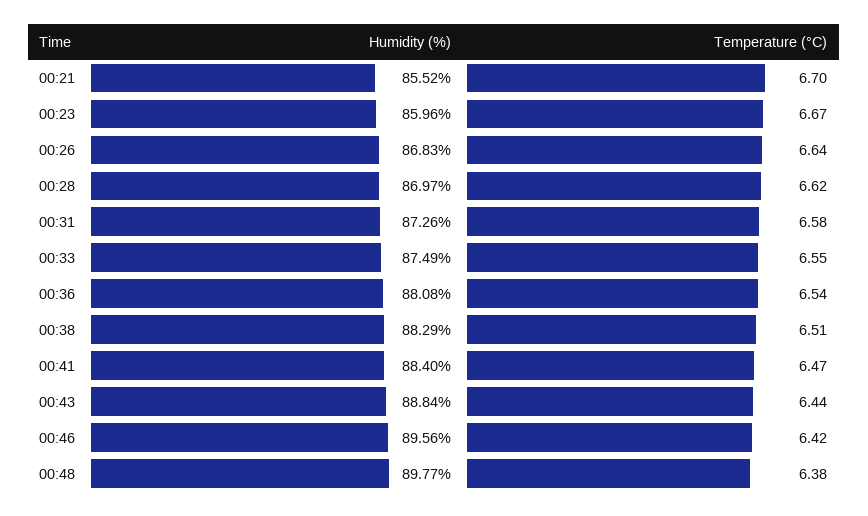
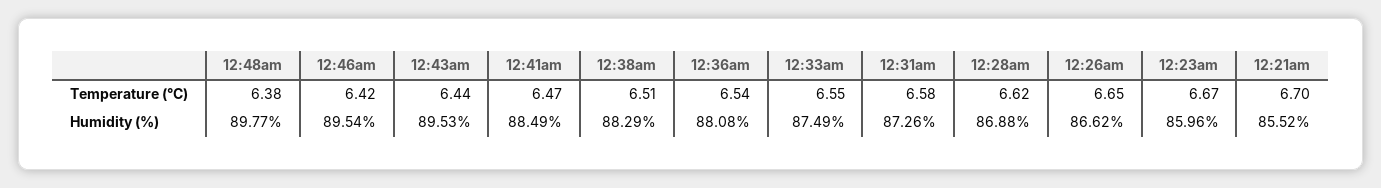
Humidity (%), 00:26: 86.83 -> 86.62
Temperature (°C), 00:26: 6.64 -> 6.65
Humidity (%), 00:28: 86.97 -> 86.88
Humidity (%), 00:41: 88.4 -> 88.49
Humidity (%), 00:43: 88.84 -> 89.53
Humidity (%), 00:46: 89.56 -> 89.54

